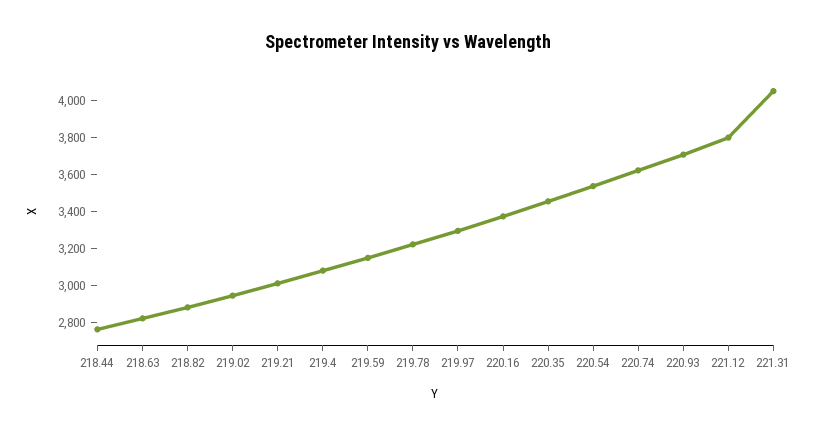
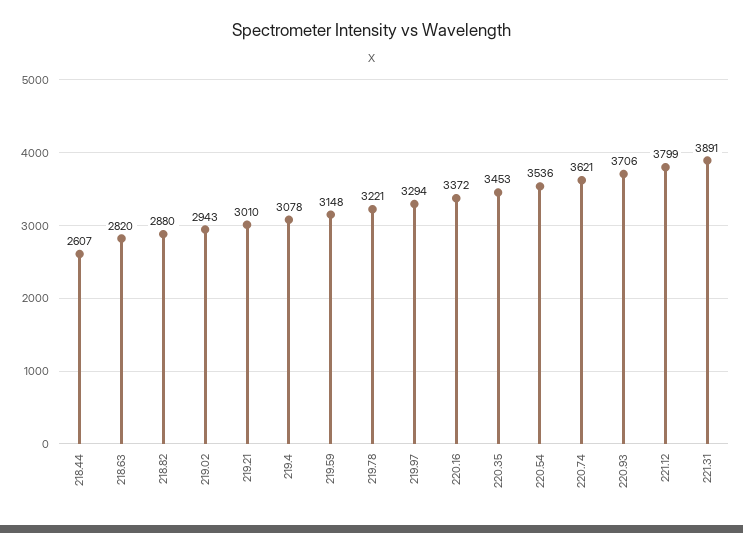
218.44: 2750 -> 2607
221.31: 4050 -> 3891

